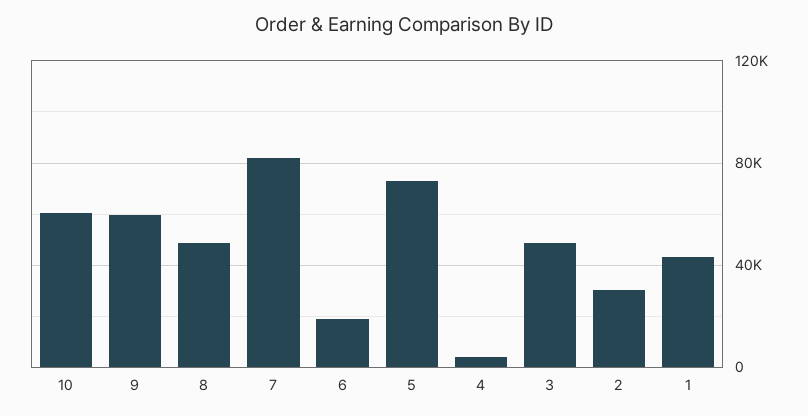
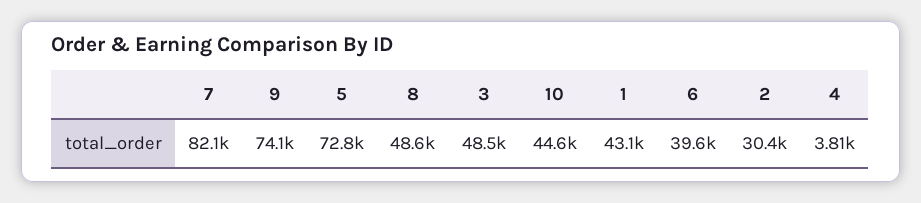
10: 60000 -> 44600
9: 60000 -> 74100
6: 20000 -> 39600

